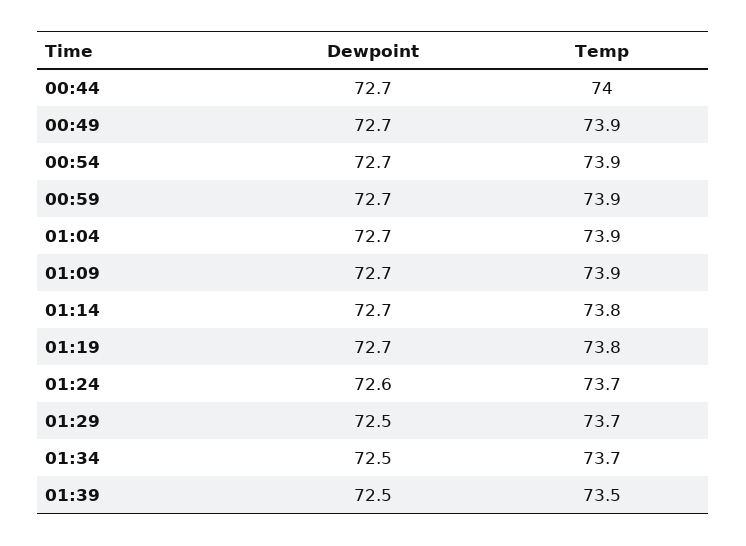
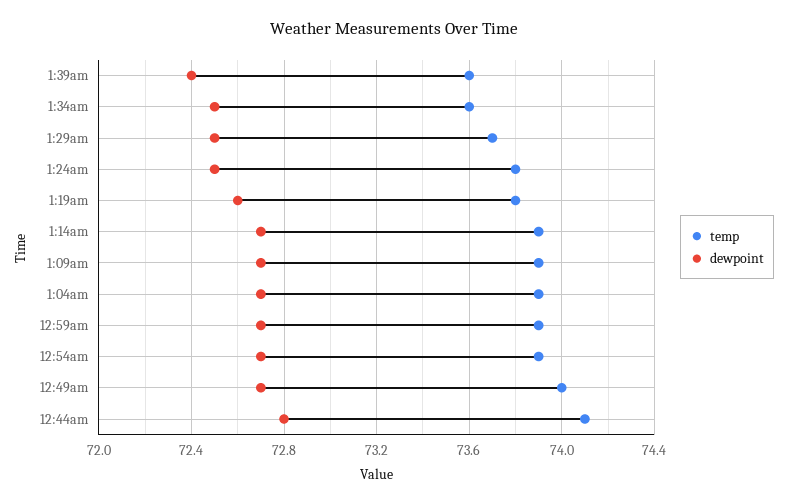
Dewpoint, 00:44: 72.7 -> 72.8
Temp, 00:44: 74 -> 74.1
Temp, 00:49: 73.9 -> 74
Temp, 01:14: 73.8 -> 73.9
Dewpoint, 01:19: 72.7 -> 72.6
Dewpoint, 01:24: 72.6 -> 72.5
Temp, 01:24: 73.7 -> 73.8
Temp, 01:34: 73.7 -> 73.6
Dewpoint, 01:39: 72.5 -> 72.4
Temp, 01:39: 73.5 -> 73.6

